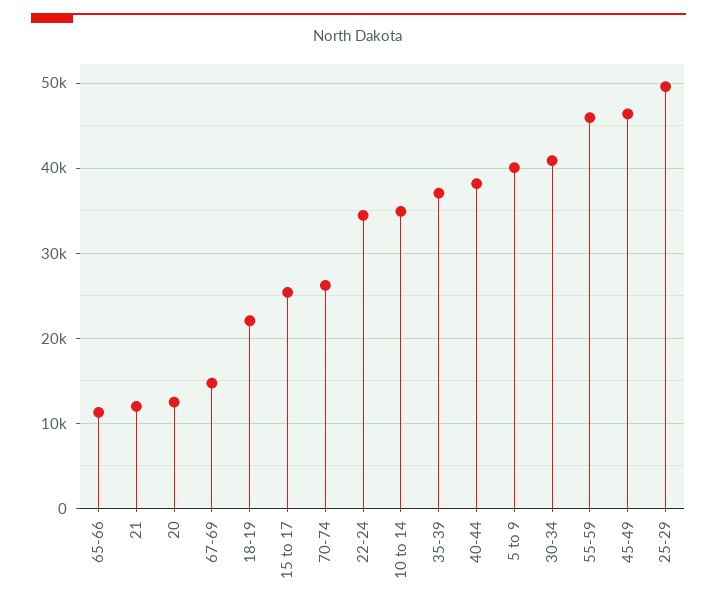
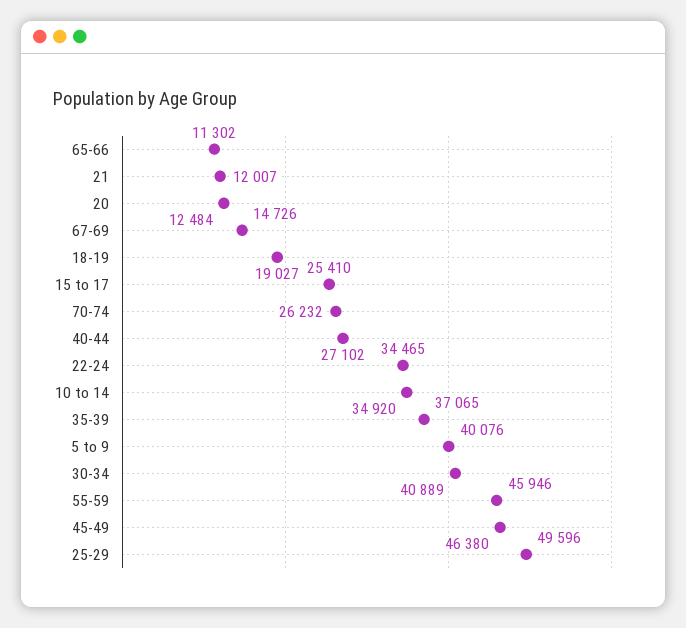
18-19: 22000 -> 19027
40-44: 38000 -> 27102

